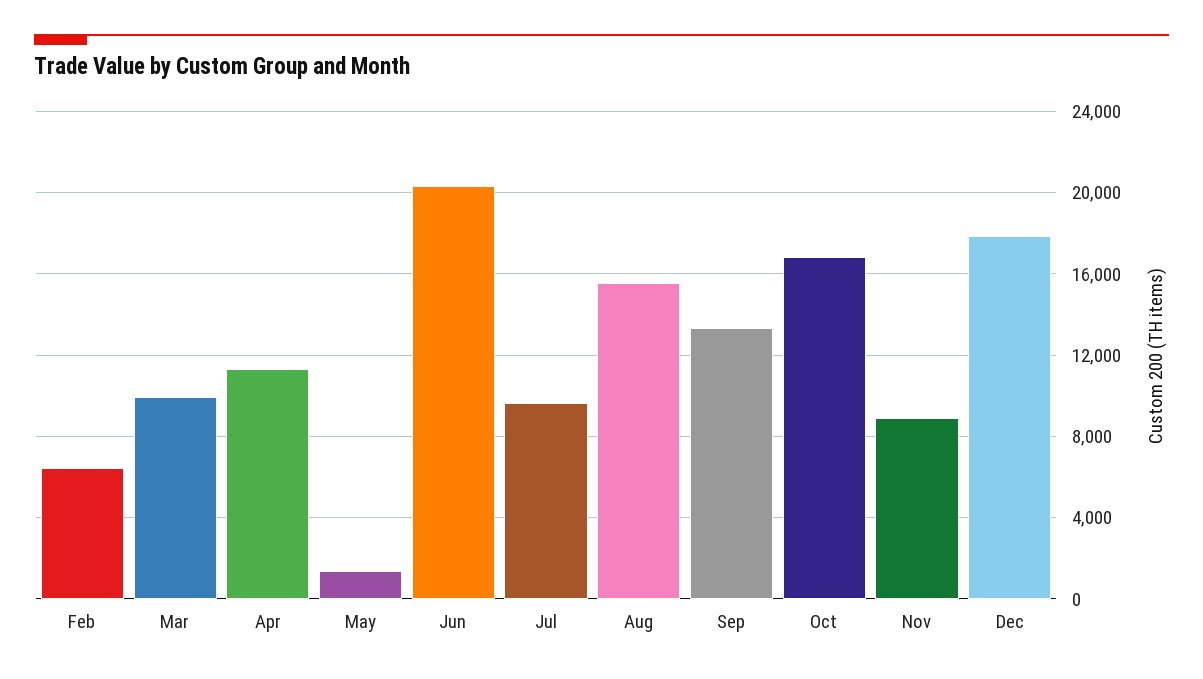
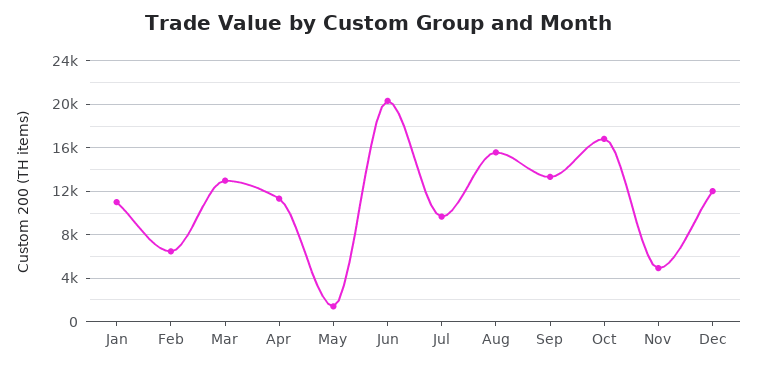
Mar: 10000 -> 13000
Nov: 9000 -> 5000
Dec: 18000 -> 12000
Jan: none -> 11000

